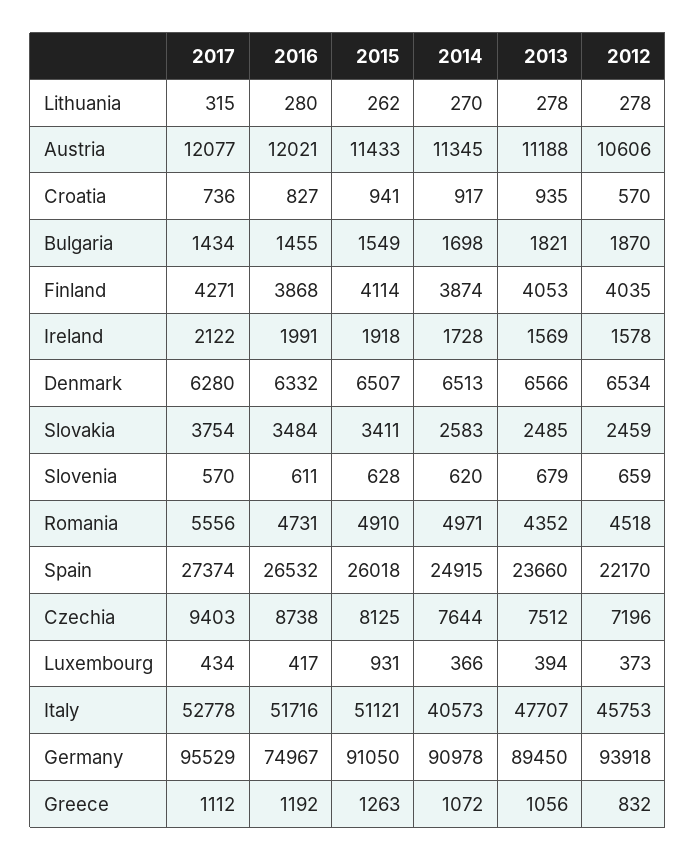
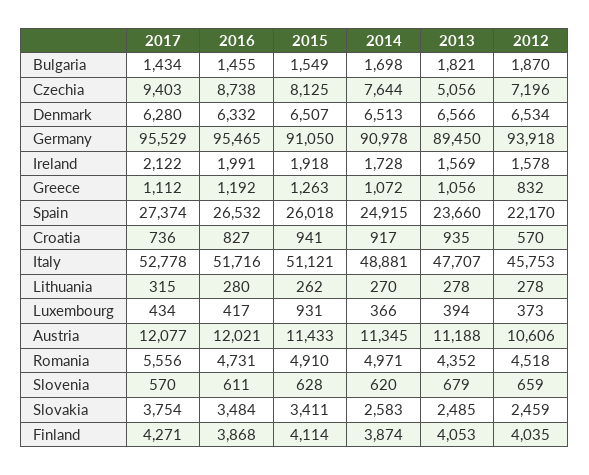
2013, Czechia: 7512 -> 5056
2014, Italy: 40573 -> 48881
2016, Germany: 74967 -> 95465

